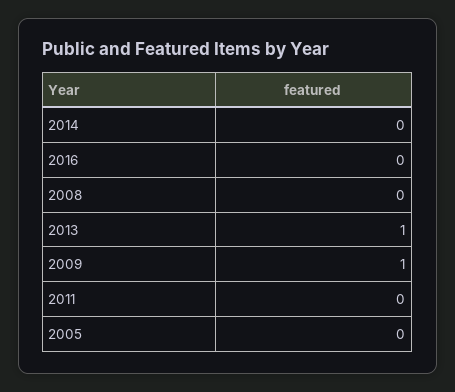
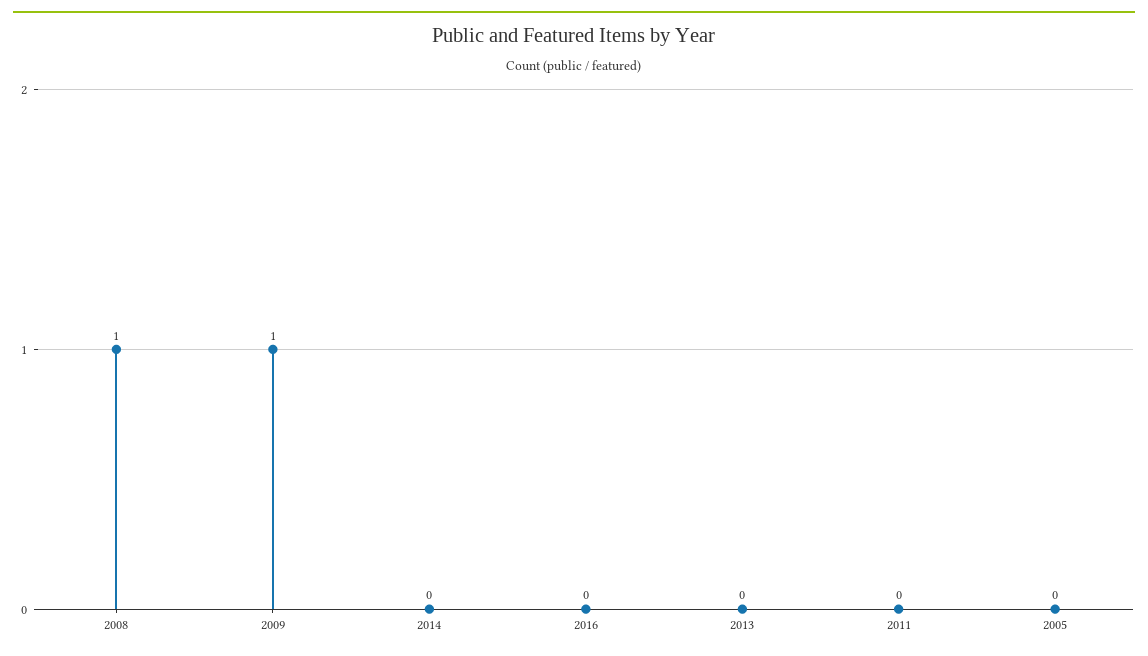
2008: 0 -> 1
2013: 1 -> 0

